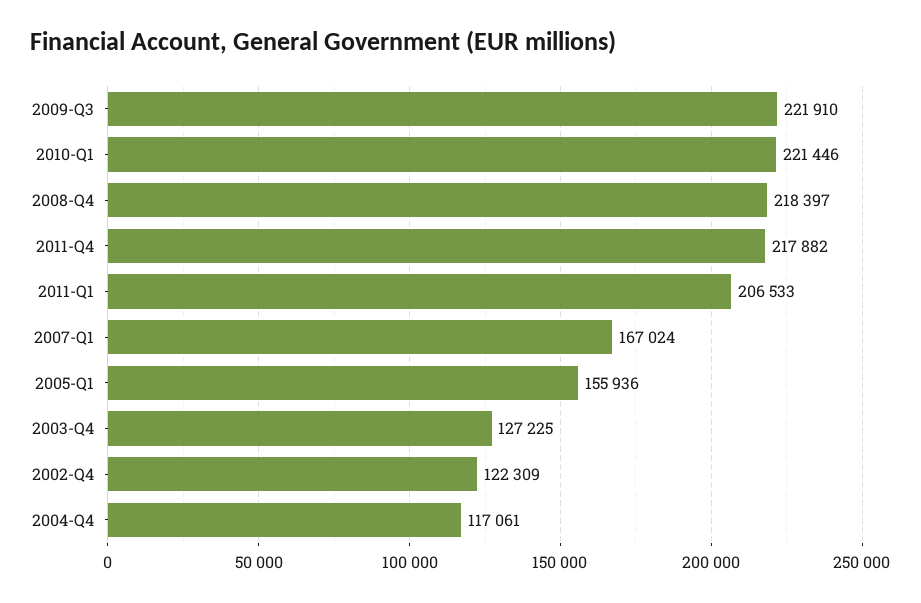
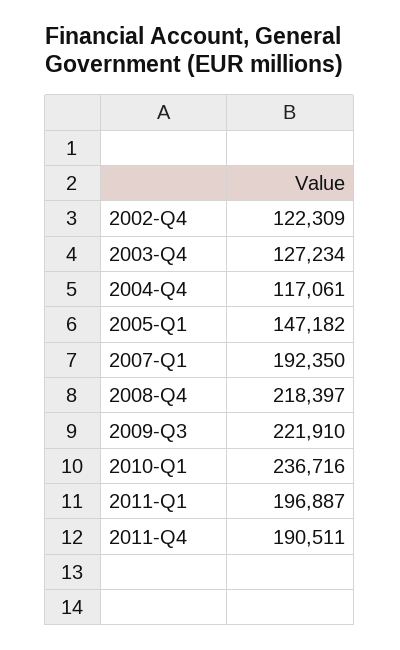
2010-Q1: 221446 -> 236716
2011-Q4: 217882 -> 190511
2011-Q1: 206533 -> 196887
2007-Q1: 167024 -> 192350
2005-Q1: 155936 -> 147182
2003-Q4: 127225 -> 127234

